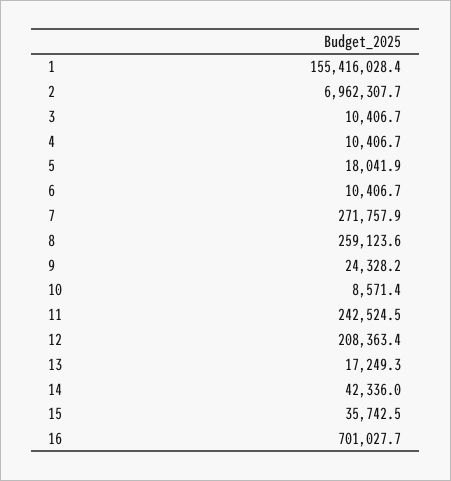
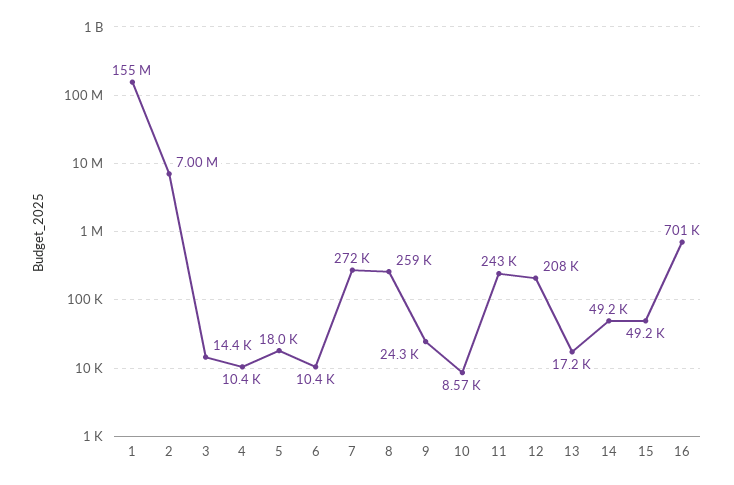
2: 6962307.7 -> 7000000
3: 10406.7 -> 14400
14: 42336 -> 49200
15: 35742.5 -> 49200

